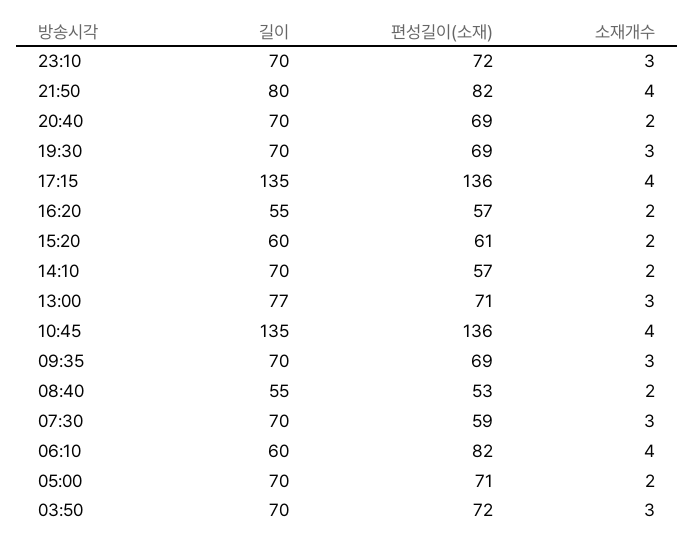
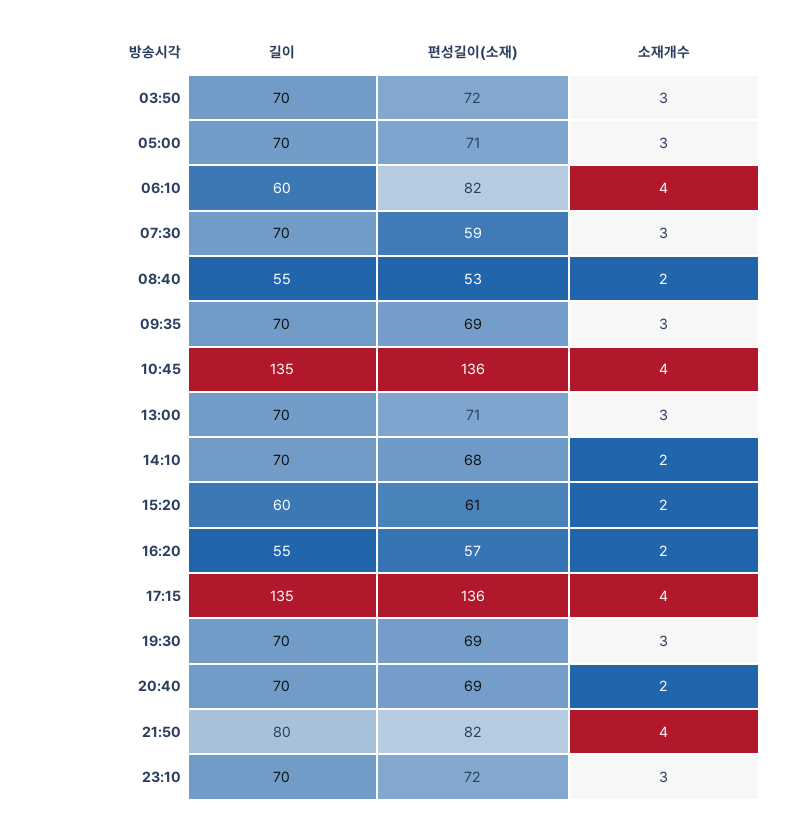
편성길이(소재), 14:10: 57 -> 68
길이, 13:00: 77 -> 70
소재개수, 05:00: 2 -> 3

